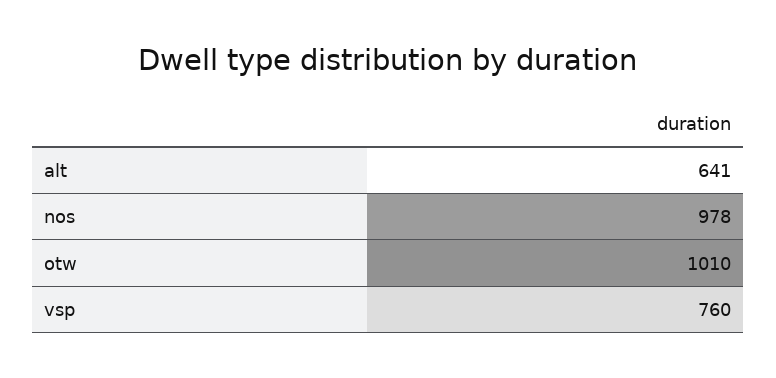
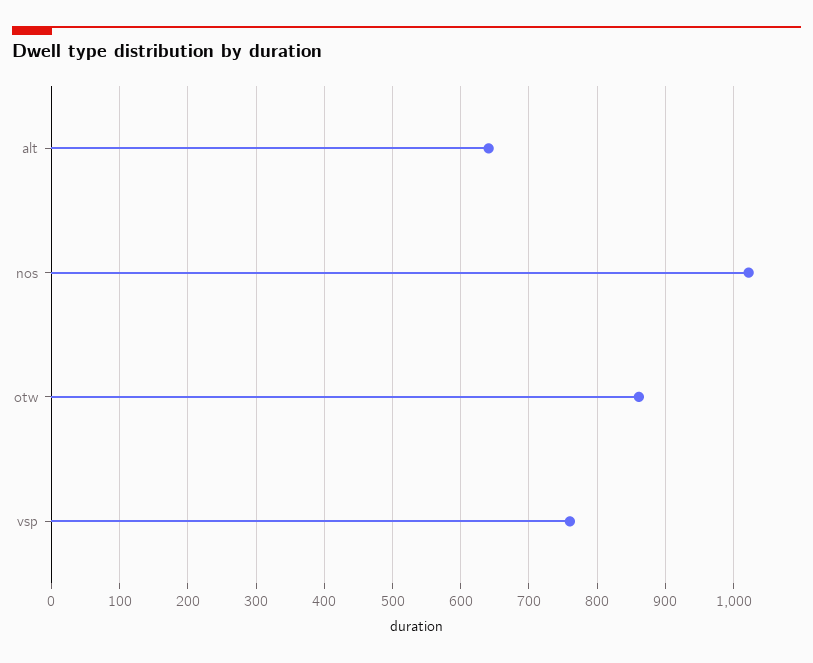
nos: 978 -> 1020
otw: 1010 -> 860

